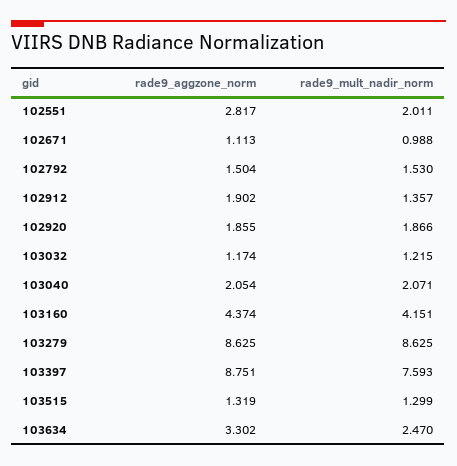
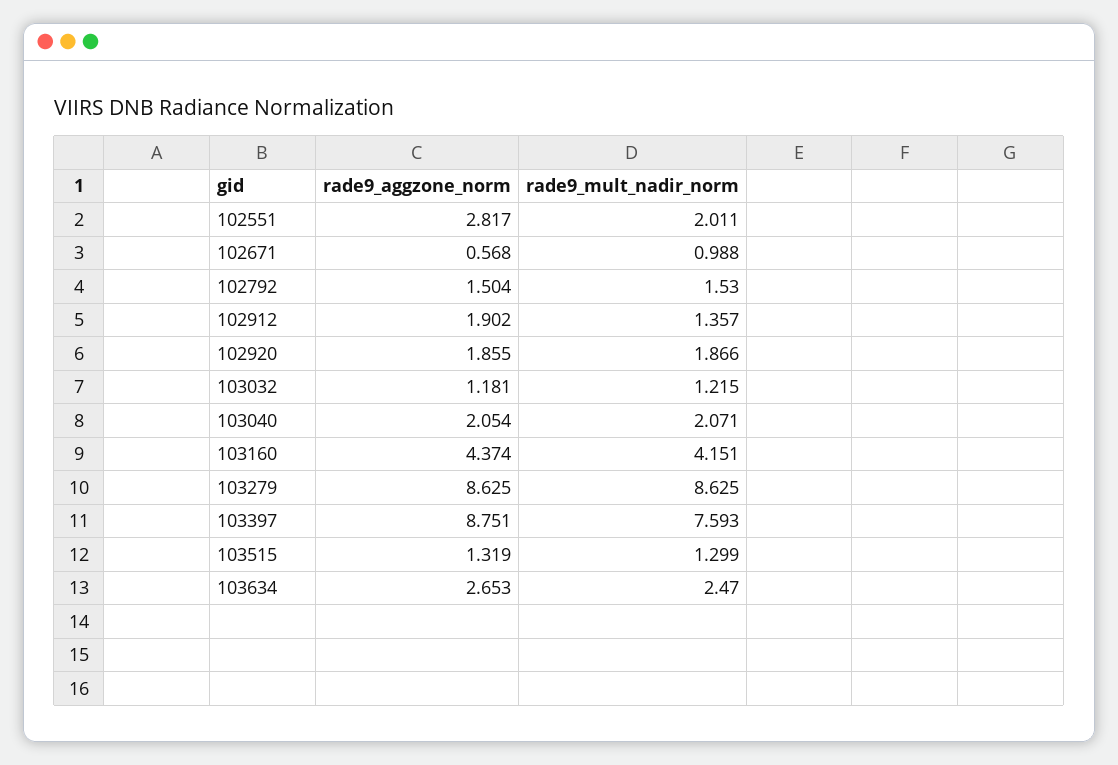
rade9_aggzone_norm, 102671: 1.113 -> 0.568
rade9_aggzone_norm, 103032: 1.174 -> 1.181
rade9_aggzone_norm, 103634: 3.302 -> 2.653

